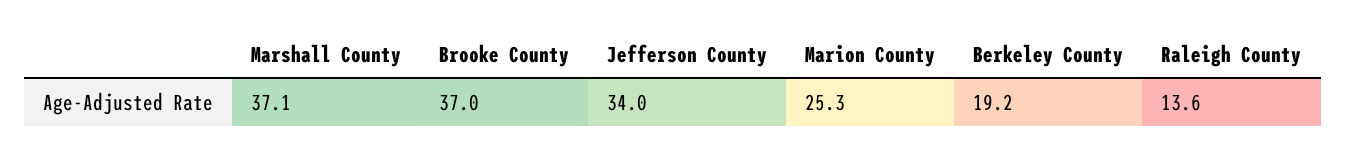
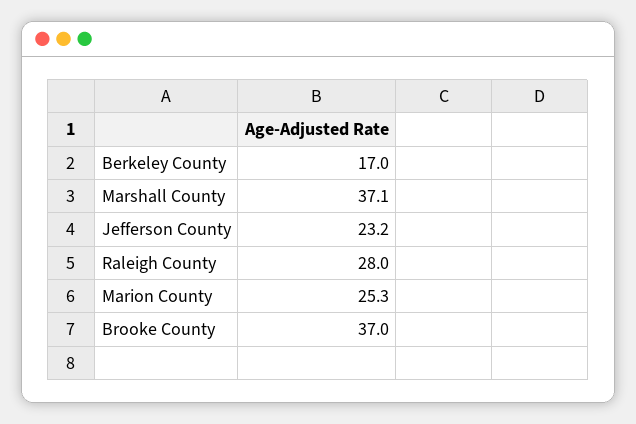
Jefferson County: 34 -> 23.2
Berkeley County: 19.2 -> 17
Raleigh County: 13.6 -> 28

